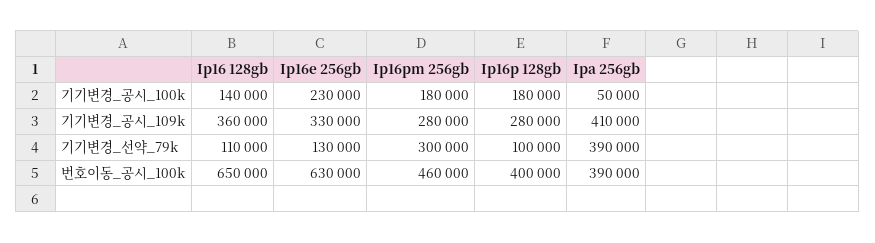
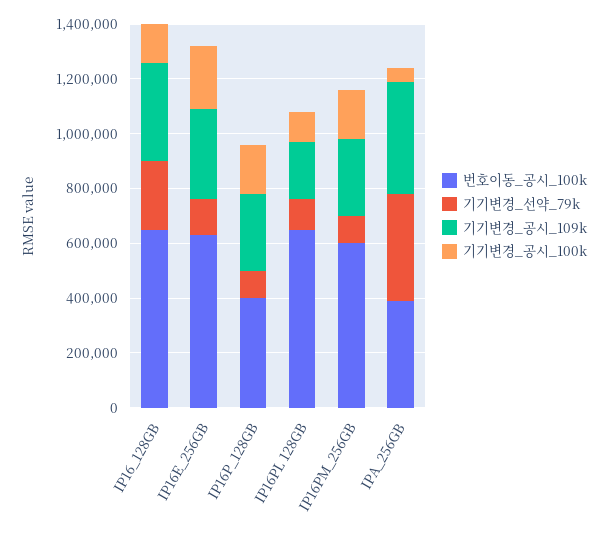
기기변경_선약_79k, Ip16 128gb: 110000 -> 250000
기기변경_선약_79k, Ip16pm 256gb: 300000 -> 100000
번호이동_공시_100k, Ip16pm 256gb: 460000 -> 600000
번호이동_공시_100k, IP16PL 128GB: none -> 650000
기기변경_선약_79k, IP16PL 128GB: none -> 100000
기기변경_공시_109k, IP16PL 128GB: none -> 200000
기기변경_공시_100k, IP16PL 128GB: none -> 100000

